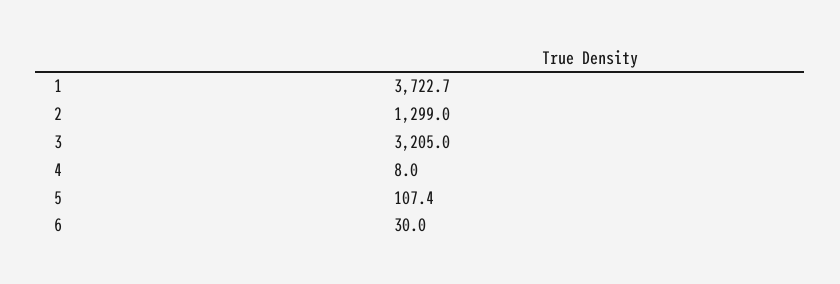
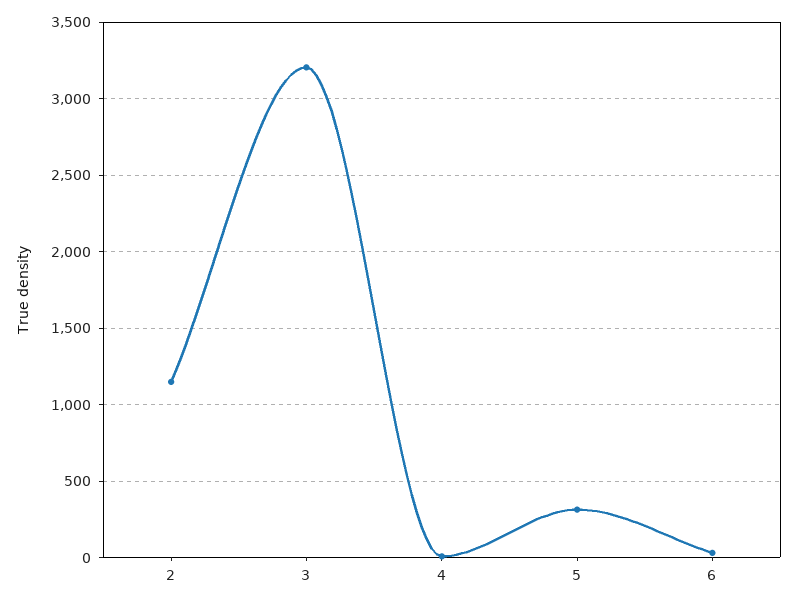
1: 3722.7 -> none
2: 1299 -> 1150
5: 107.4 -> 300

